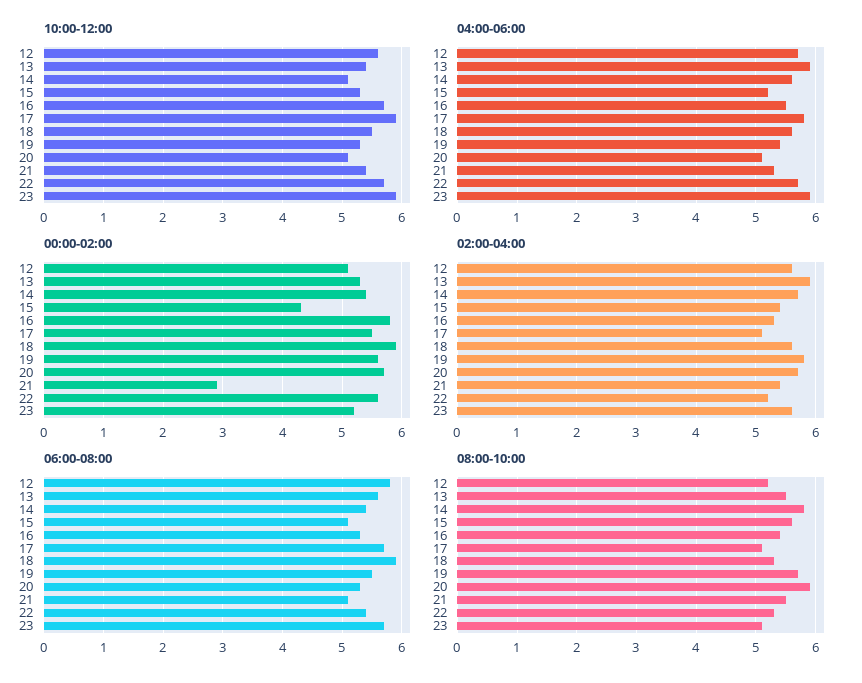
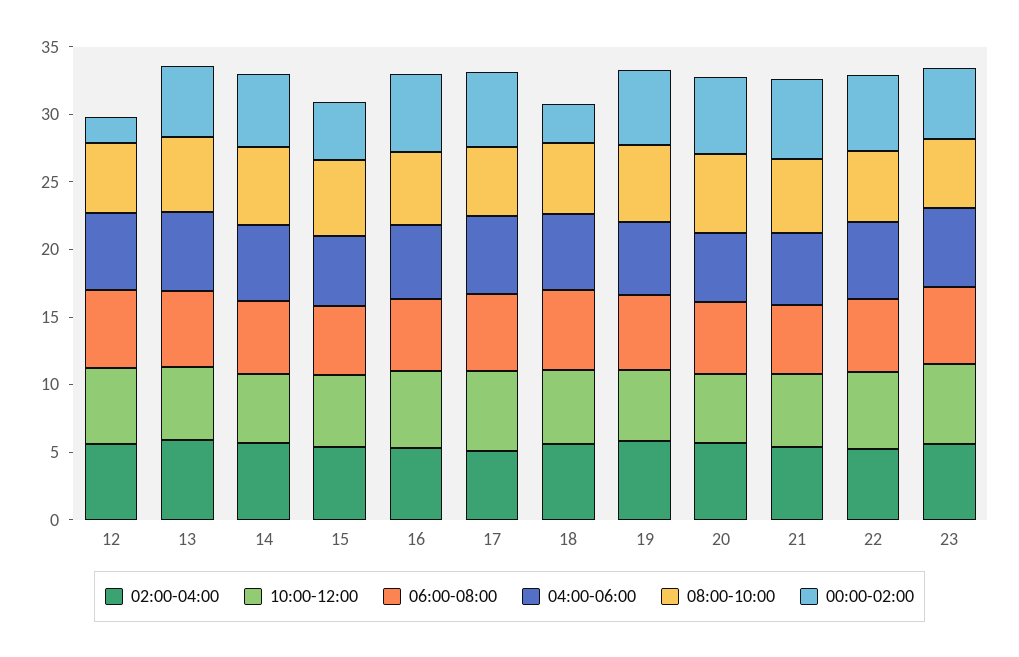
00:00-02:00, 12: 5 -> 2
00:00-02:00, 18: 6 -> 3
00:00-02:00, 21: 3 -> 6

